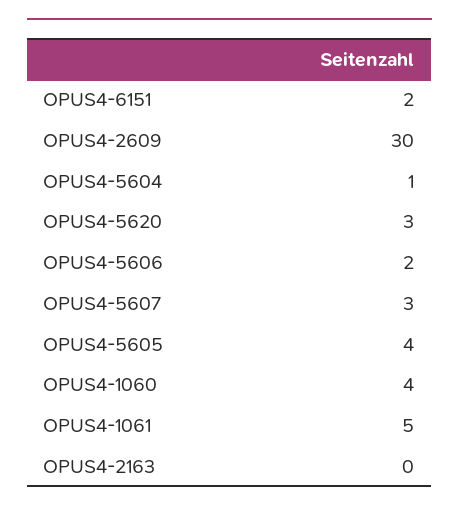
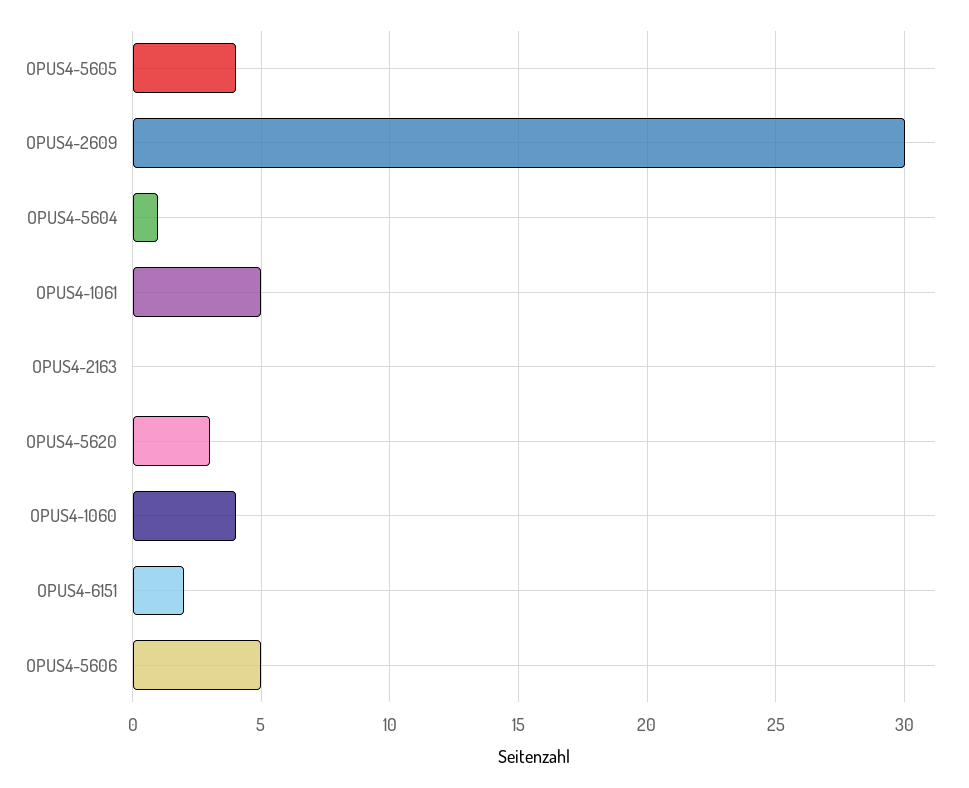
OPUS4-5606: 2 -> 5
OPUS4-5607: 3 -> none

